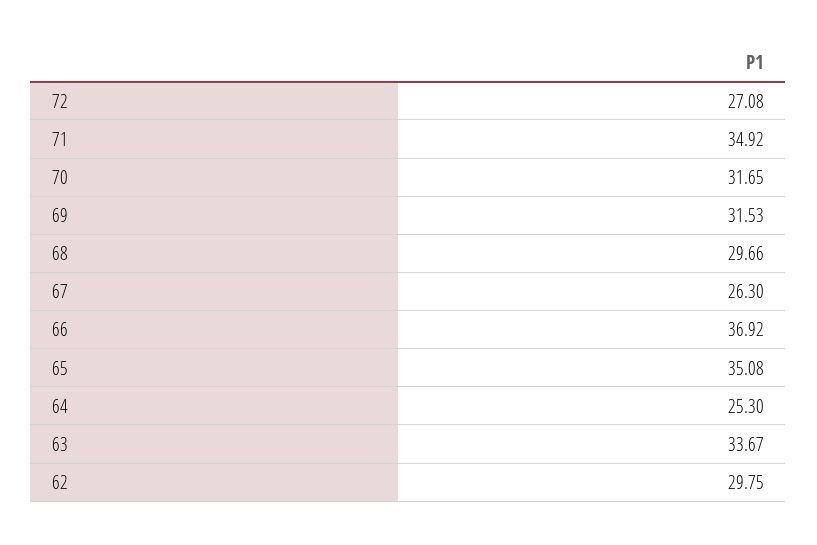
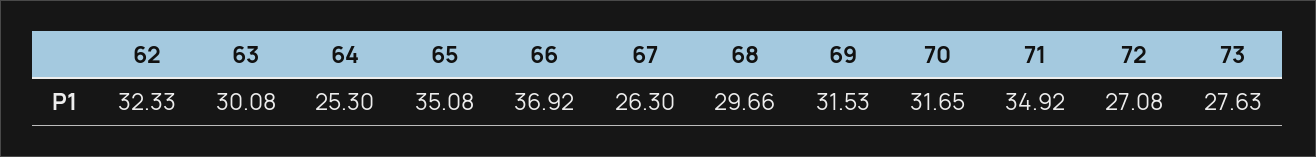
63: 33.67 -> 30.08
62: 29.75 -> 32.33
73: none -> 27.63

